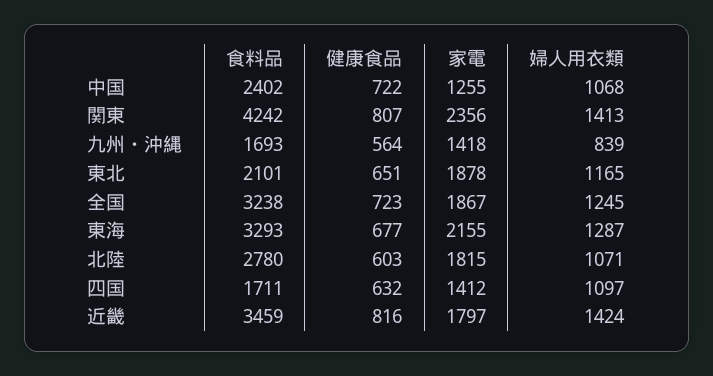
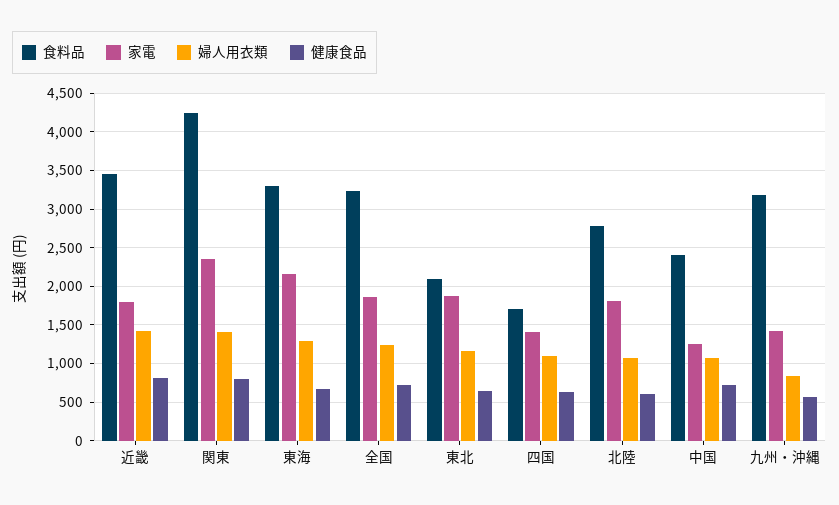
食料品, 九州・沖縄: 1693 -> 3200

